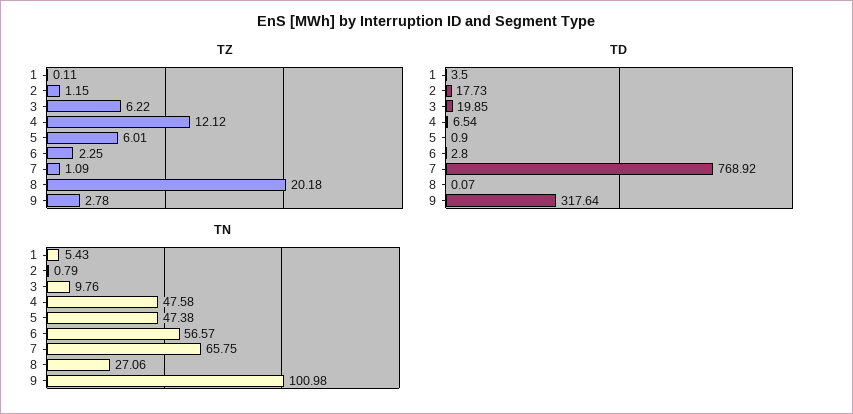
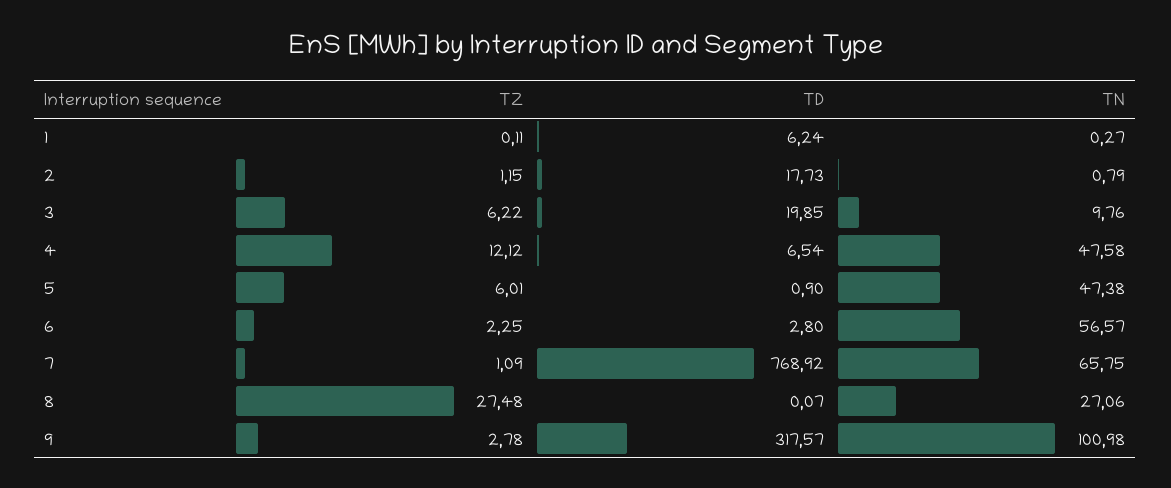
TZ, 8: 20.18 -> 27.48
TD, 1: 3.5 -> 6.24
TD, 9: 317.64 -> 317.57
TN, 1: 5.43 -> 0.27

